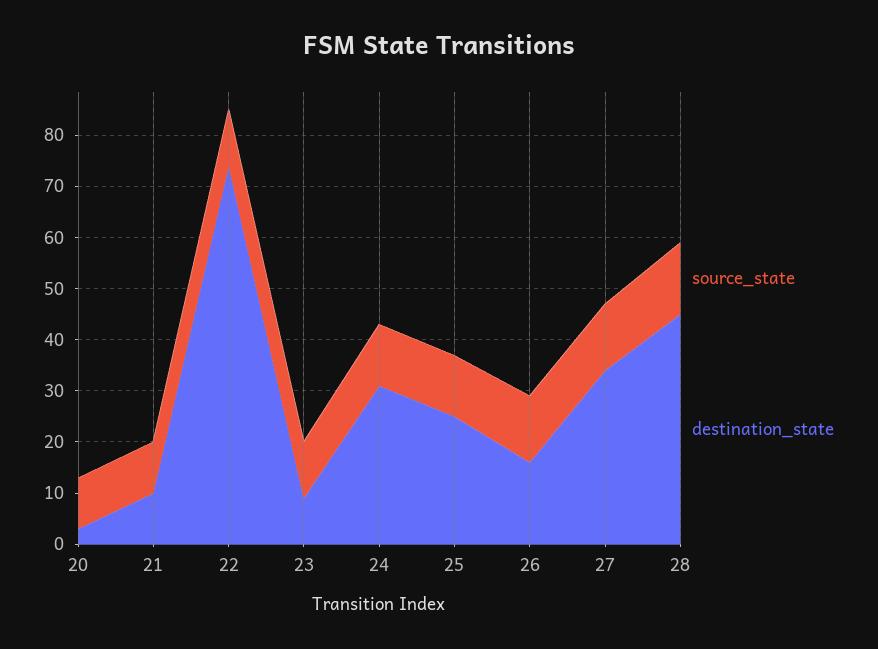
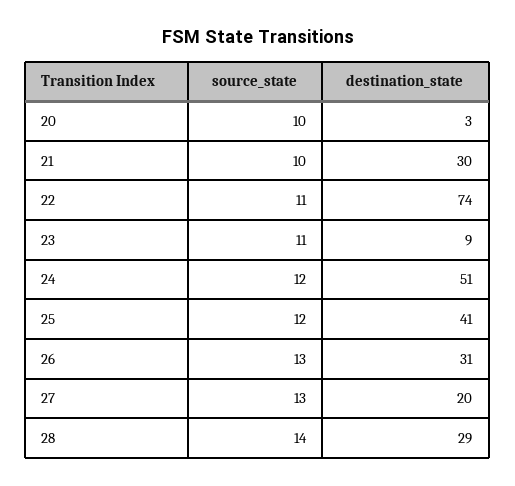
destination_state, 21: 10 -> 30
destination_state, 24: 30 -> 51
destination_state, 25: 25 -> 41
destination_state, 26: 15 -> 31
destination_state, 27: 35 -> 20
destination_state, 28: 45 -> 29

